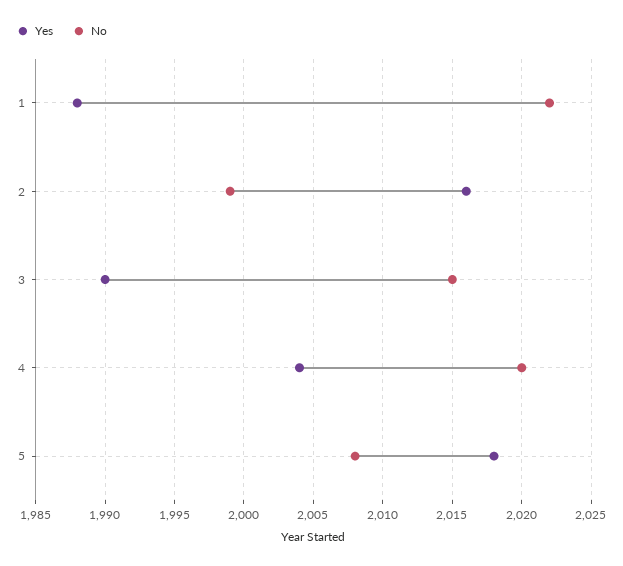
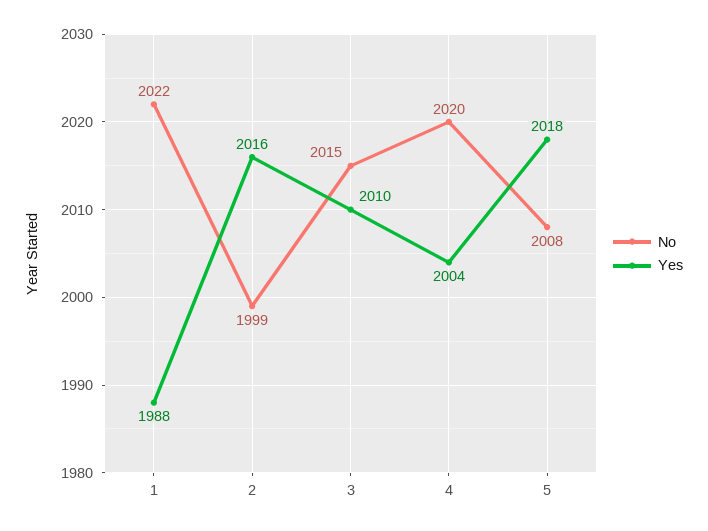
Yes, 3: 1990 -> 2010

